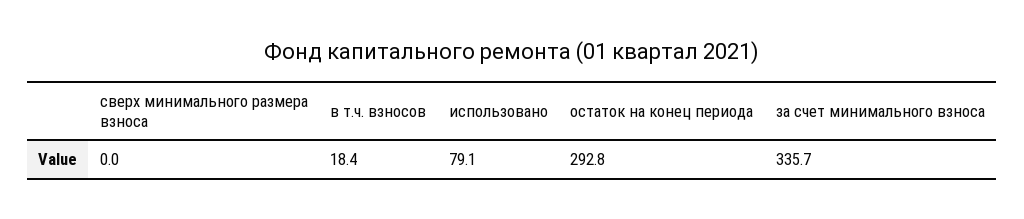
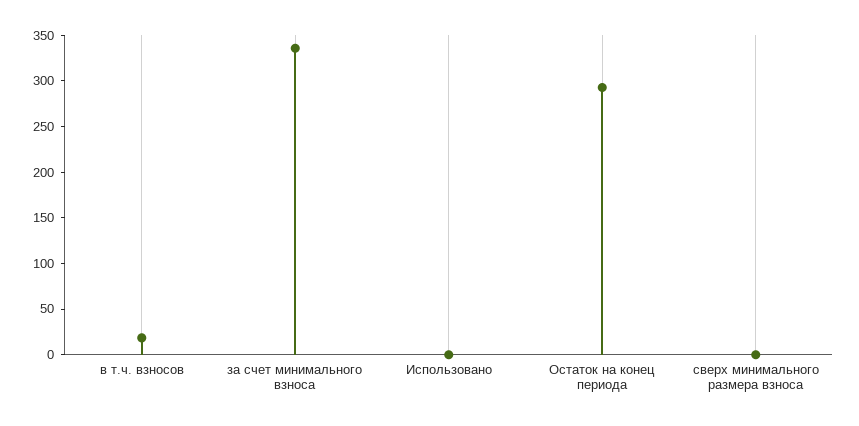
использовано: 79.1 -> 0

